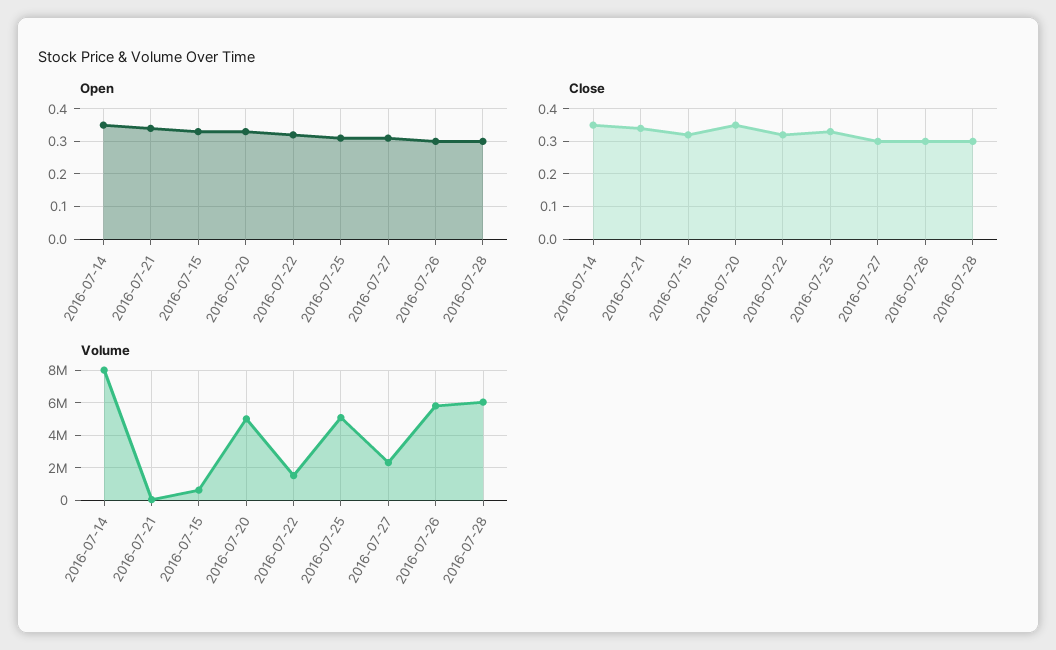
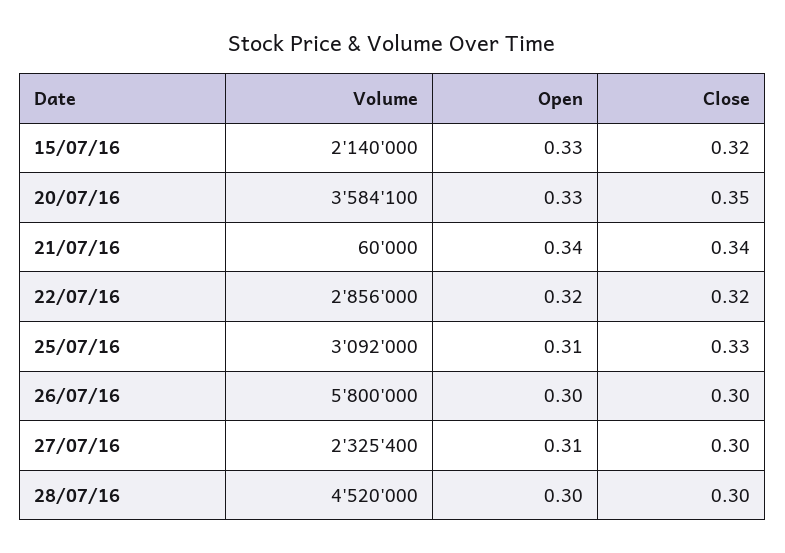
Open, 2016-07-14: 0.35 -> none
Close, 2016-07-14: 0.35 -> none
Volume, 2016-07-14: 8000000 -> none
Volume, 2016-07-15: 500000 -> 2140000
Volume, 2016-07-20: 5000000 -> 3584100
Volume, 2016-07-22: 1500000 -> 2856000
Volume, 2016-07-25: 5000000 -> 3092000
Volume, 2016-07-28: 6000000 -> 4520000

